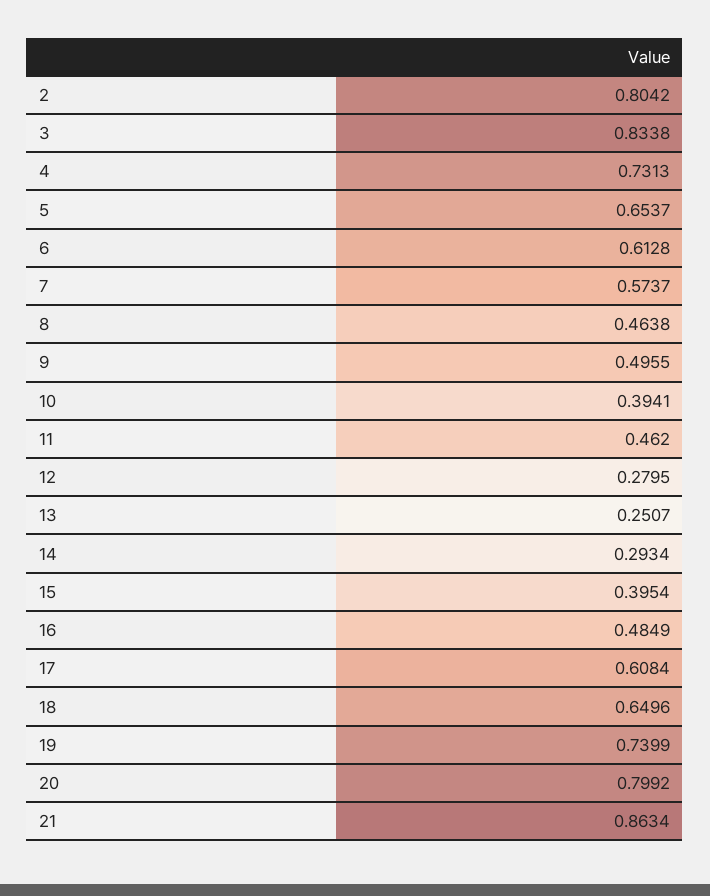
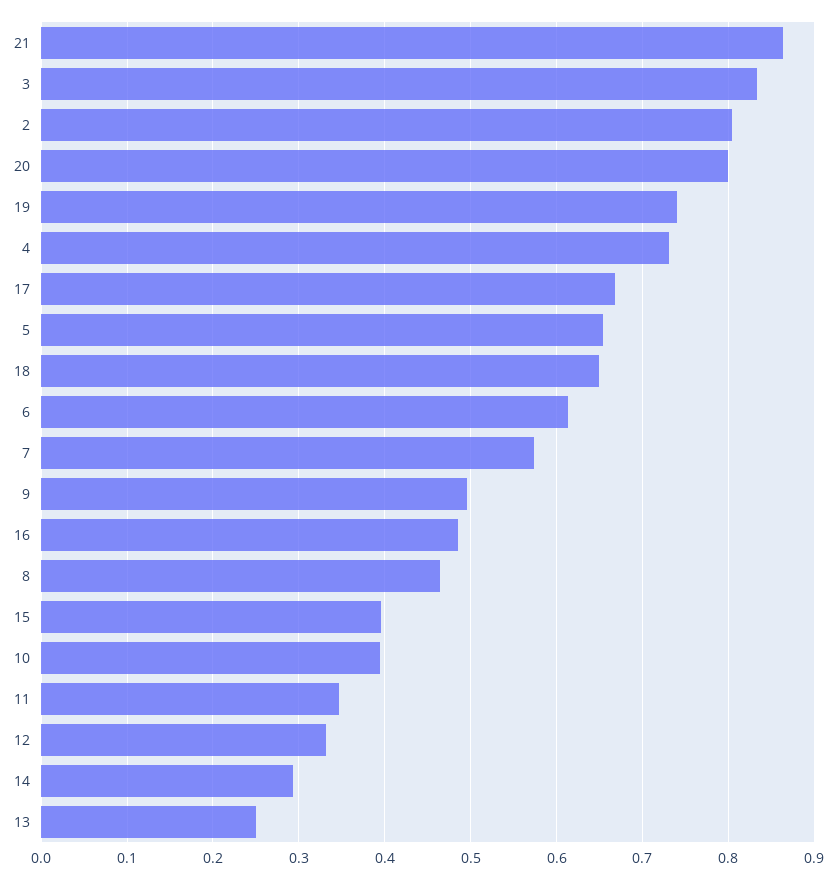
11: 0.462 -> 0.35
12: 0.2795 -> 0.33
17: 0.6084 -> 0.67

